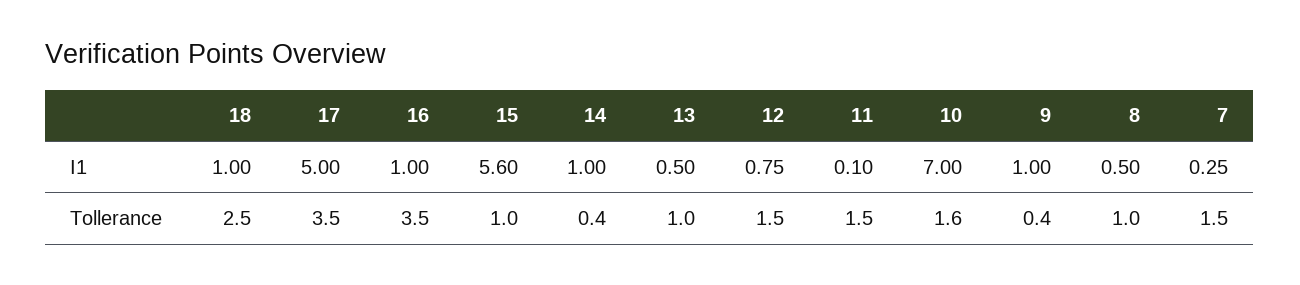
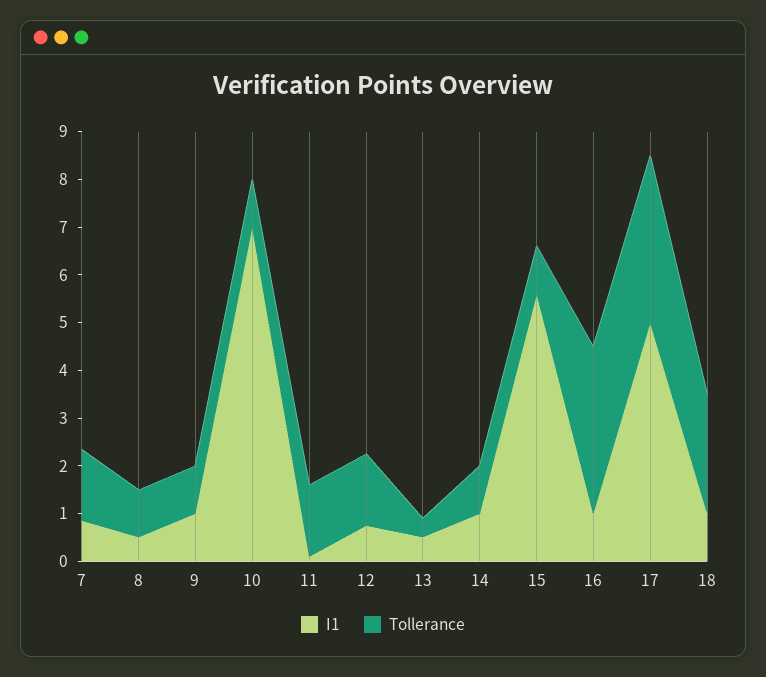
I1, 7: 0.25 -> 0.8
Tollerance, 14: 0.4 -> 1
Tollerance, 13: 1 -> 0.4
Tollerance, 10: 1.6 -> 1
Tollerance, 9: 0.4 -> 1

